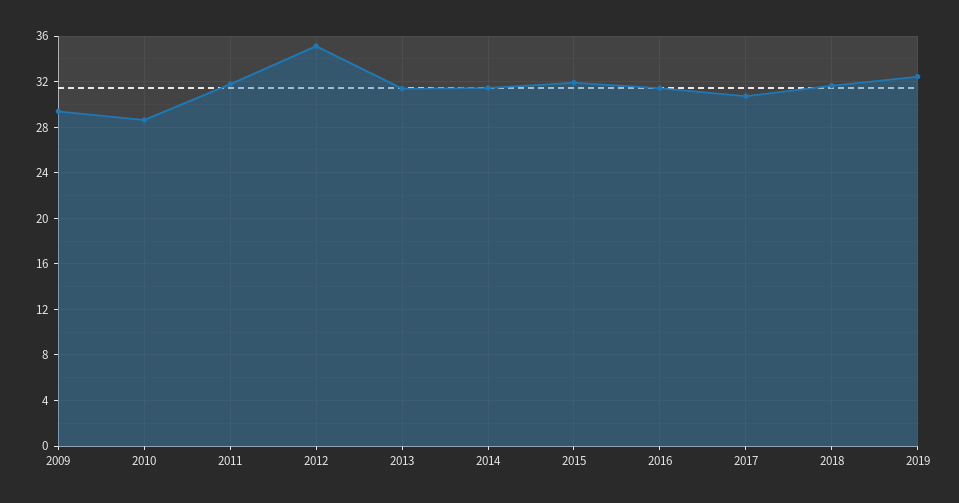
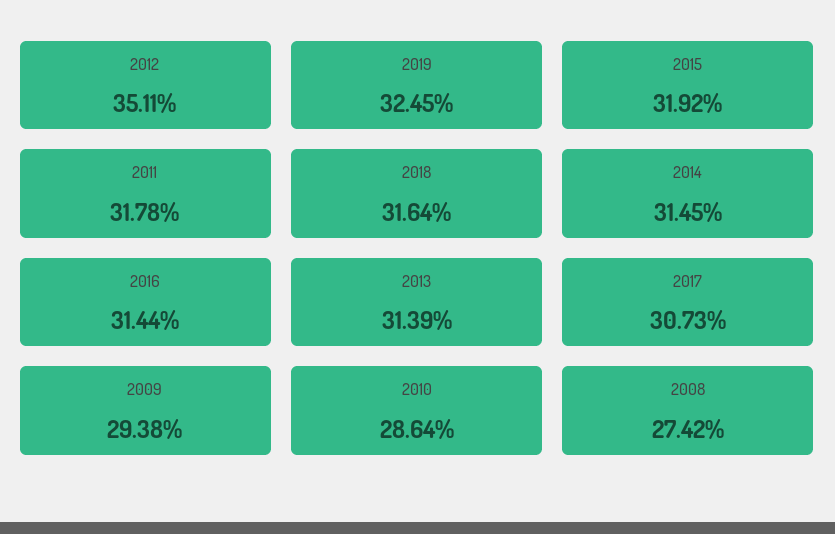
2008: none -> 27.42

